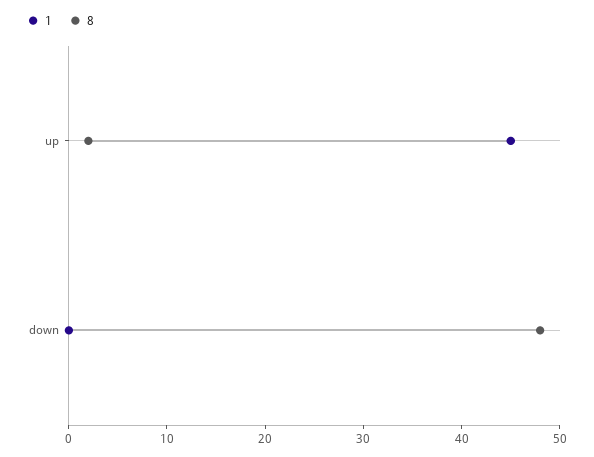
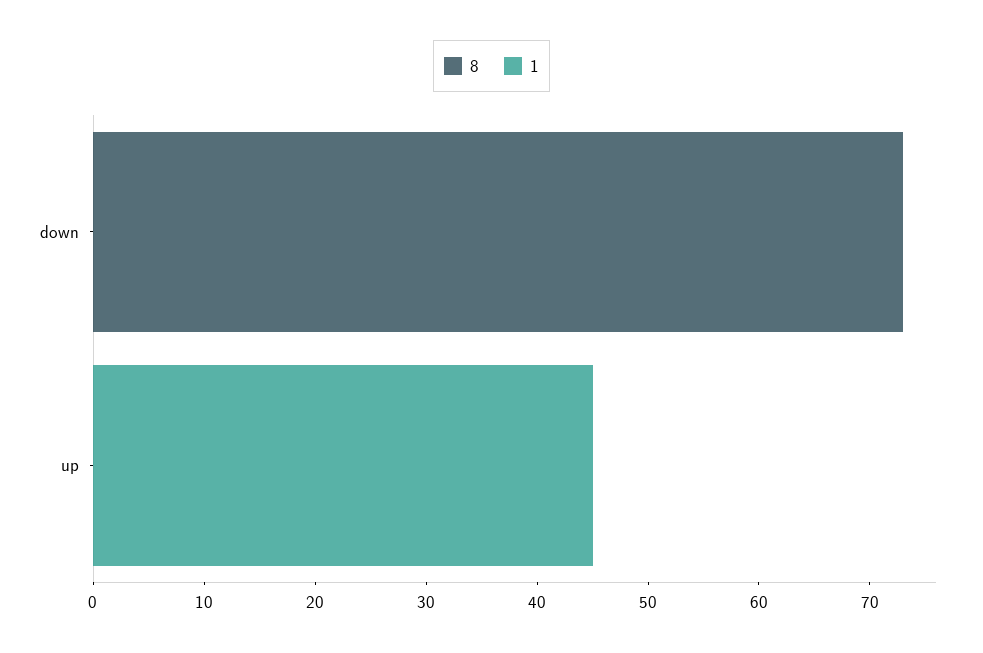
8, up: 2 -> 0
8, down: 48 -> 73

